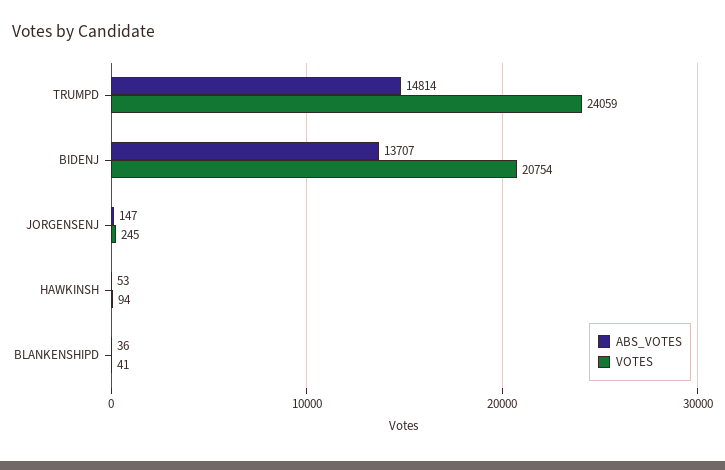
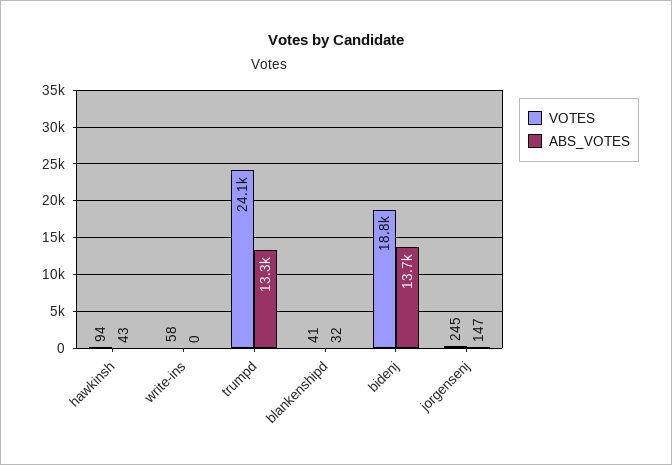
ABS_VOTES, TRUMPD: 14814 -> 13300
VOTES, BIDENJ: 20754 -> 18800
ABS_VOTES, HAWKINSH: 53 -> 43
ABS_VOTES, BLANKENSHIPD: 36 -> 32
VOTES, write-ins: none -> 58
ABS_VOTES, write-ins: none -> 0

